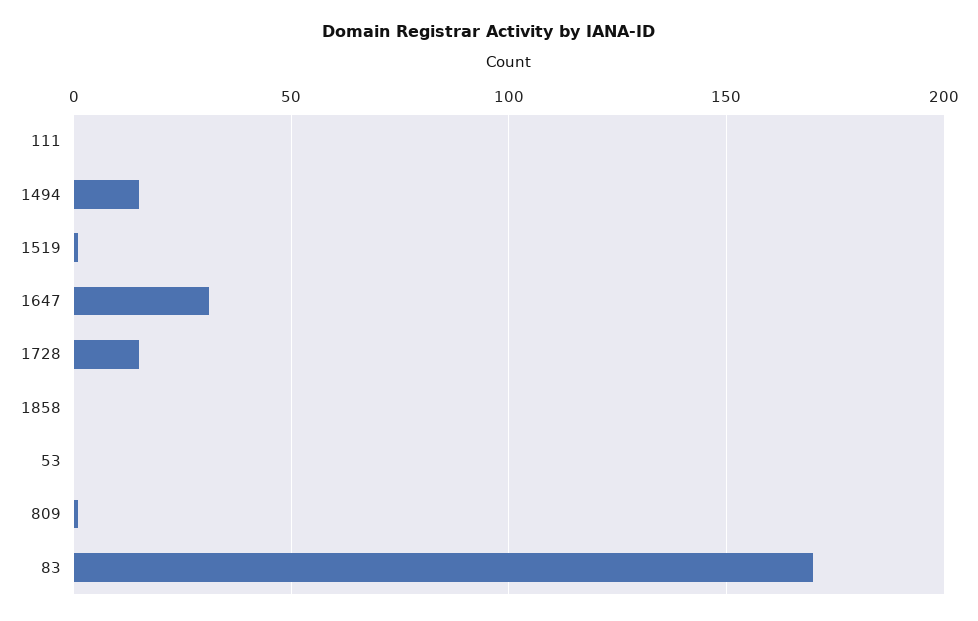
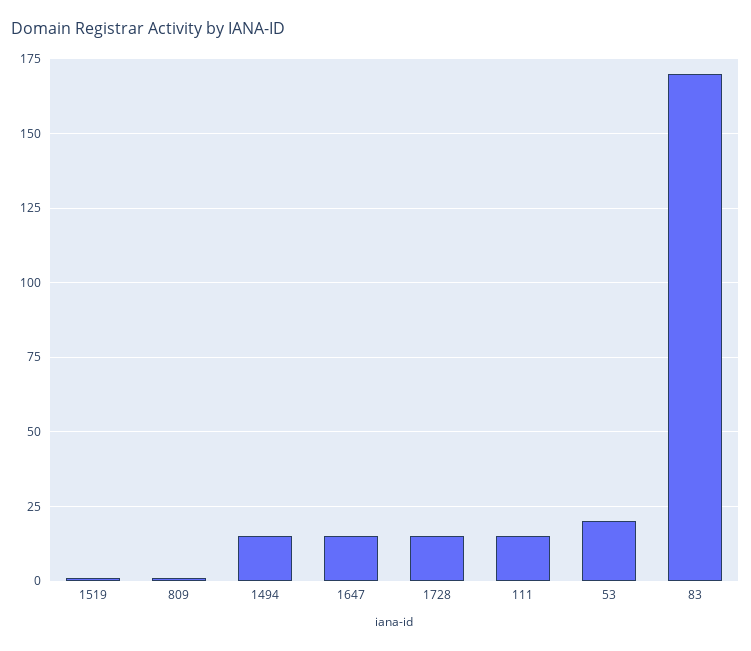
111: 0 -> 15
1647: 30 -> 15
1858: 0 -> none
53: 0 -> 20

